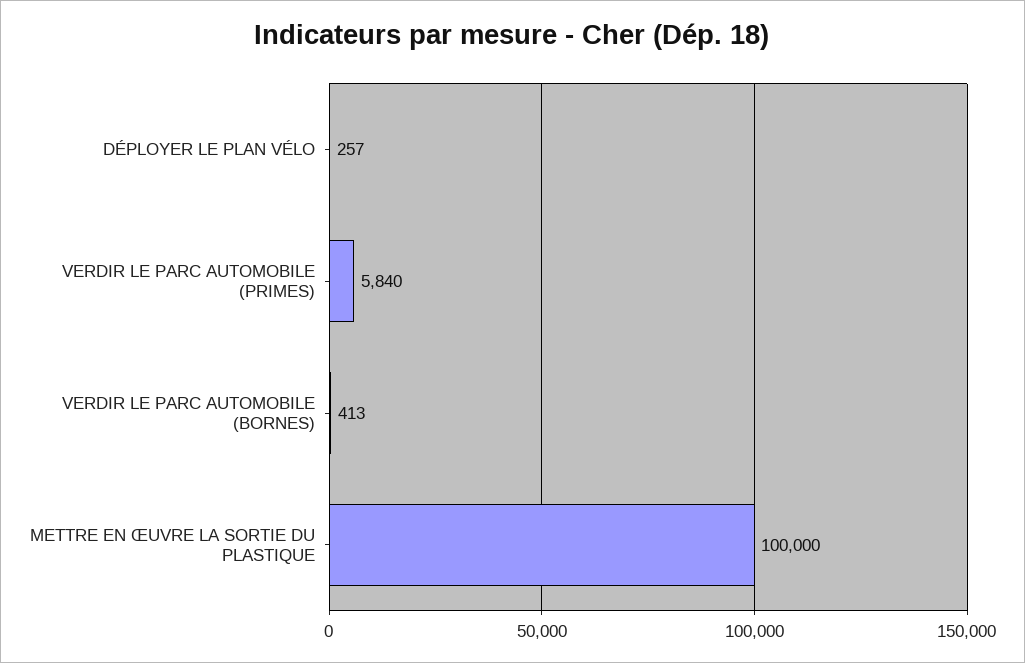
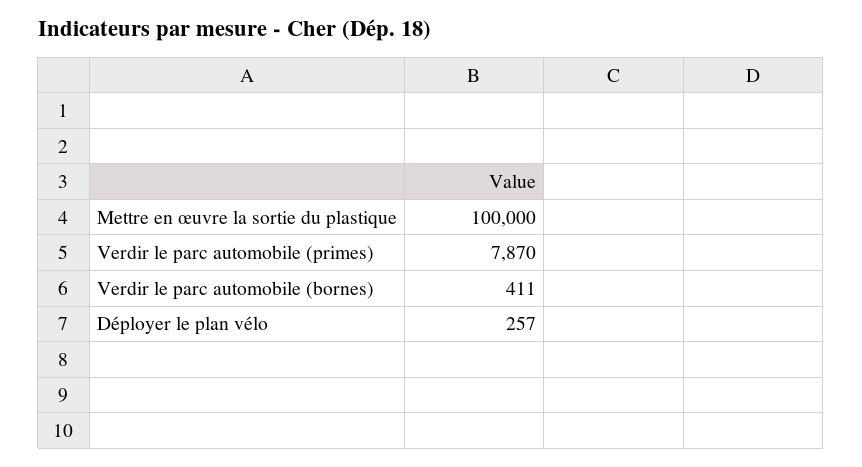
VERDIR LE PARC AUTOMOBILE (PRIMES): 5840 -> 7870
VERDIR LE PARC AUTOMOBILE (BORNES): 413 -> 411

